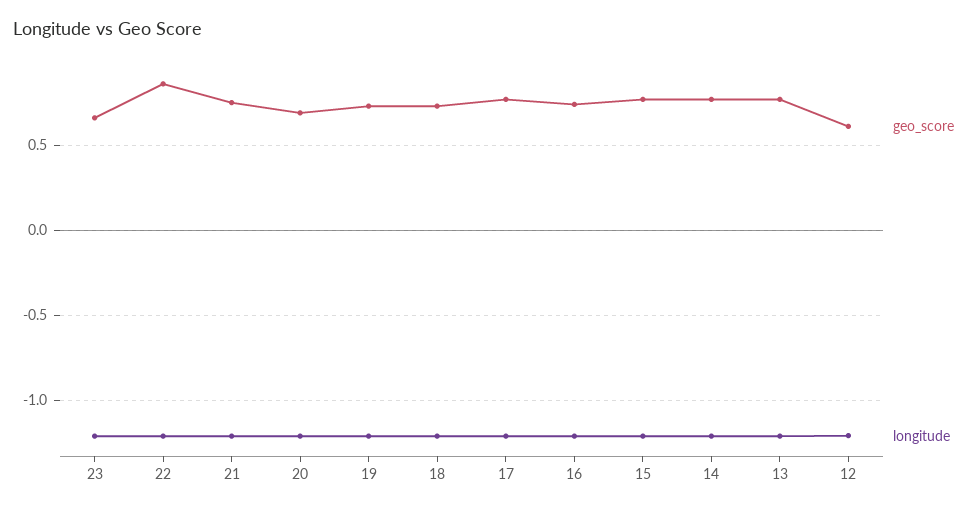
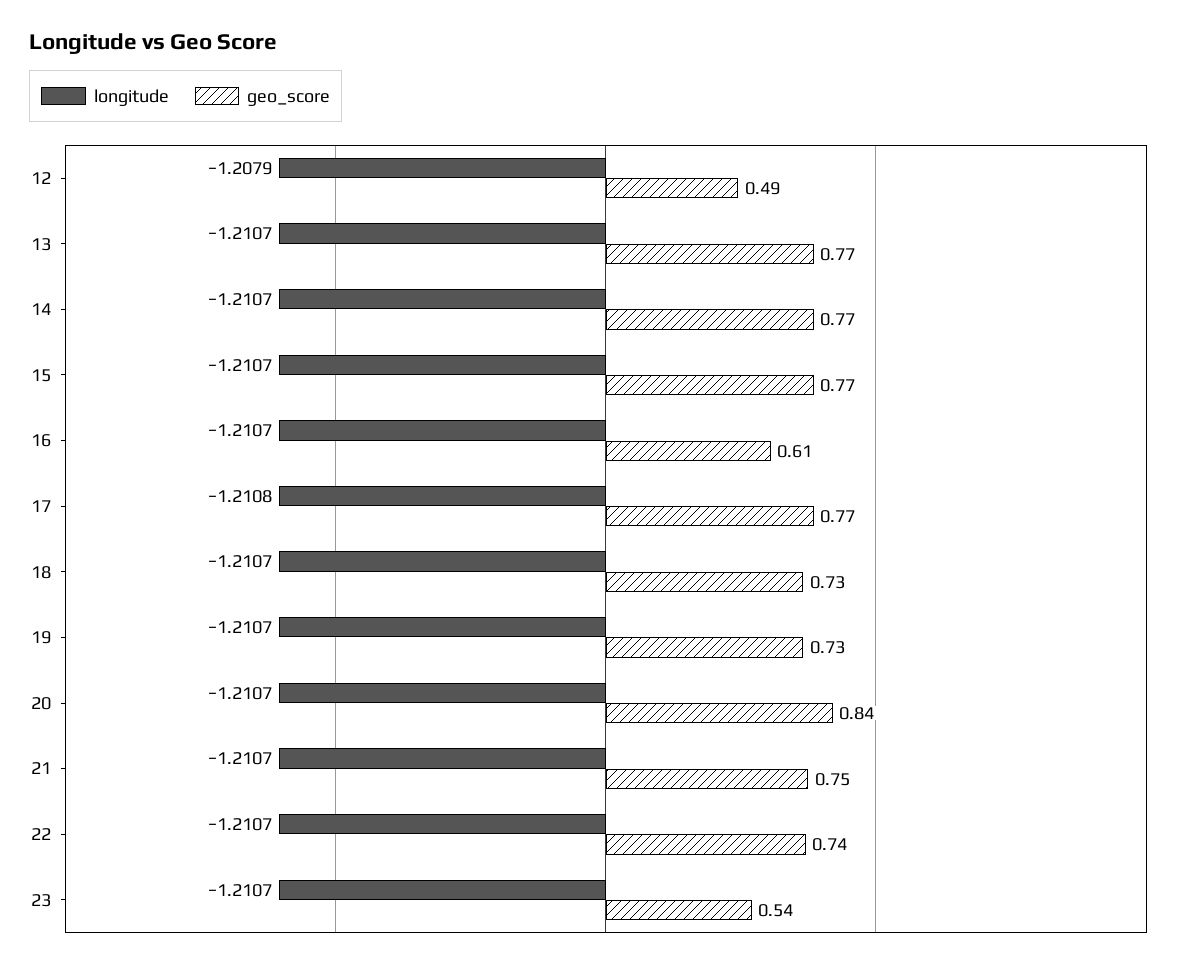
geo_score, 23: 0.65 -> 0.54
geo_score, 22: 0.85 -> 0.74
geo_score, 20: 0.7 -> 0.84
geo_score, 16: 0.75 -> 0.61
geo_score, 12: 0.6 -> 0.49

